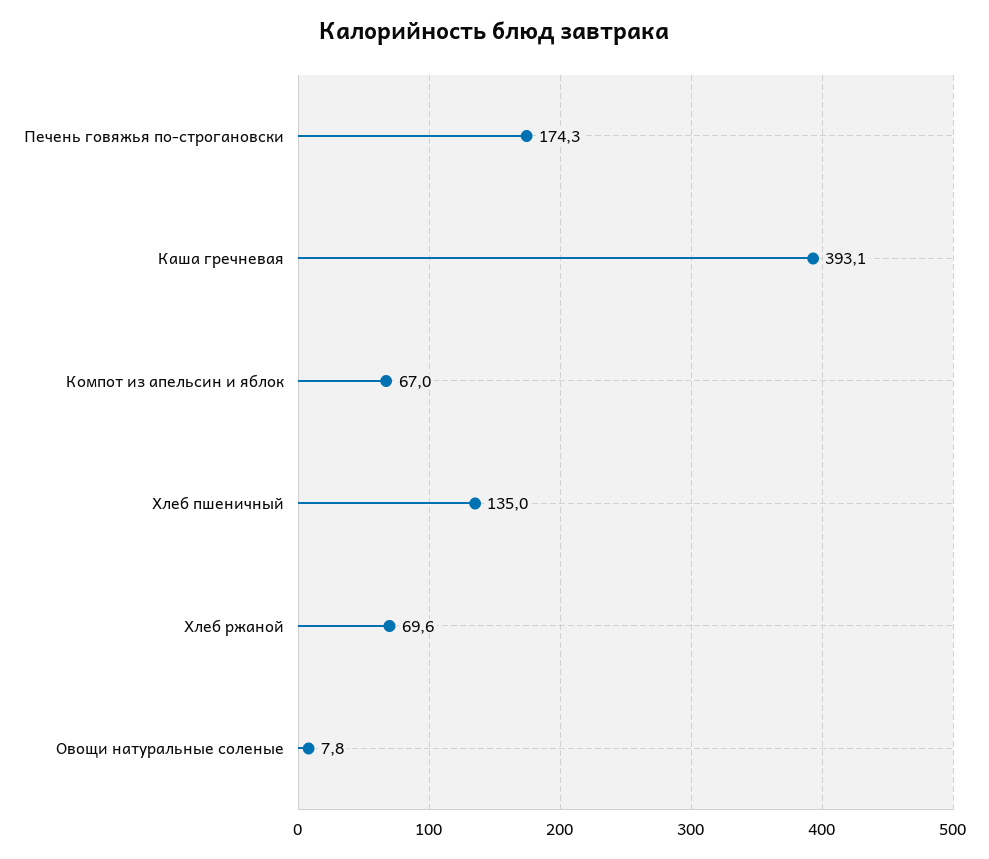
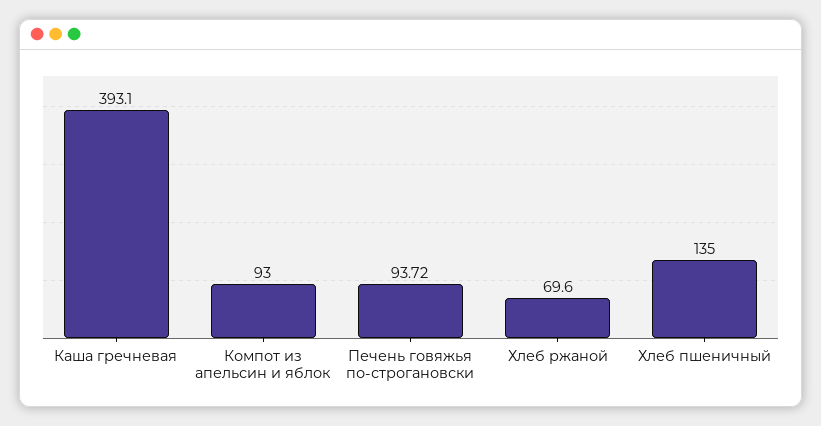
Печень говяжья по-строгановски: 174.3 -> 93.72
Компот из апельсин и яблок: 67 -> 93
Овощи натуральные соленые: 7.8 -> none

